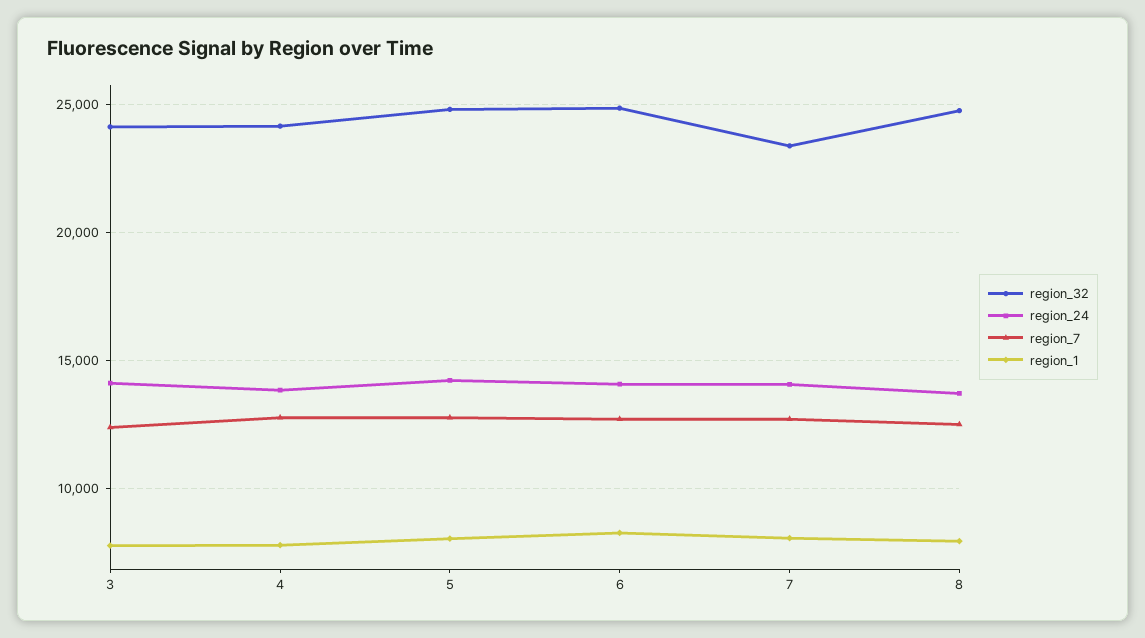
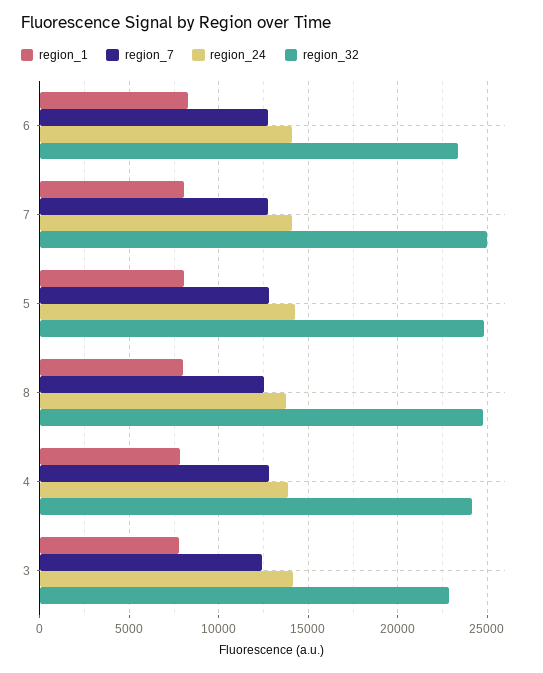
region_32, 3: 24000 -> 23000
region_32, 6: 25000 -> 23500
region_32, 7: 23500 -> 25000

